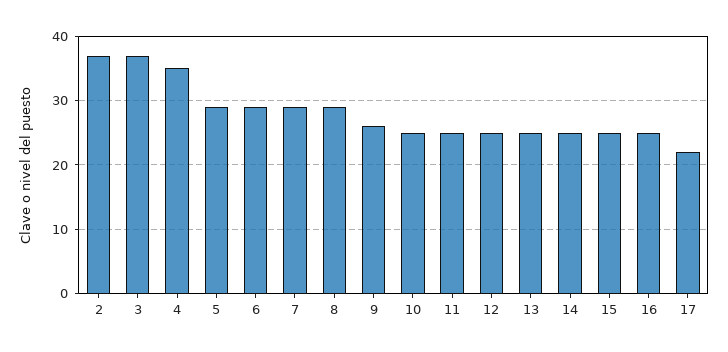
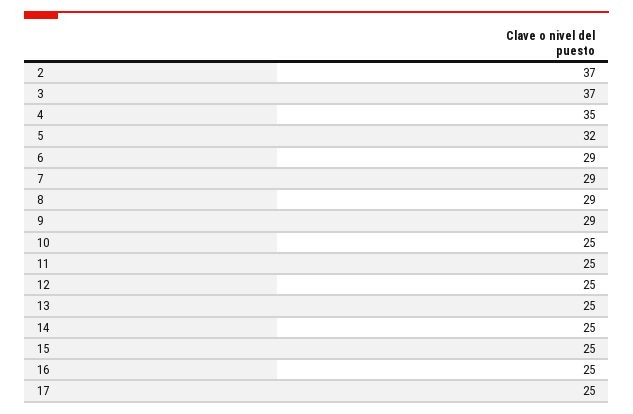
5: 29 -> 32
9: 26 -> 29
17: 22 -> 25

